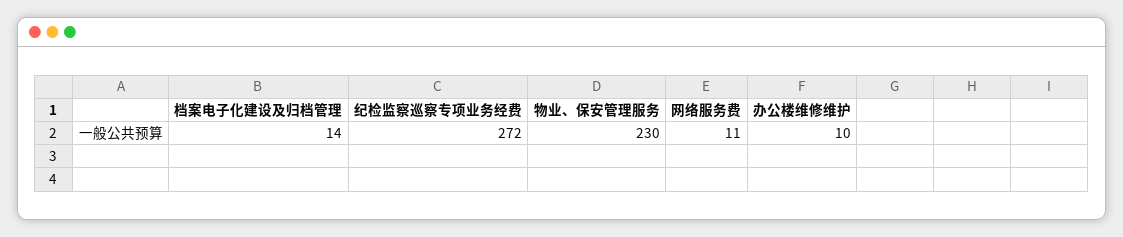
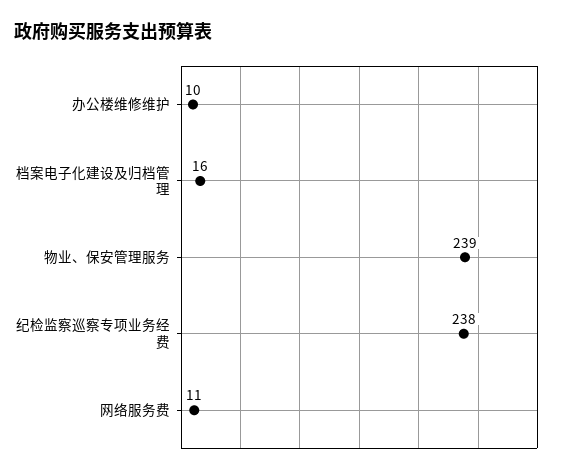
档案电子化建设及归档管理: 14 -> 16
纪检监察巡察专项业务经费: 272 -> 238
物业、保安管理服务: 230 -> 239

